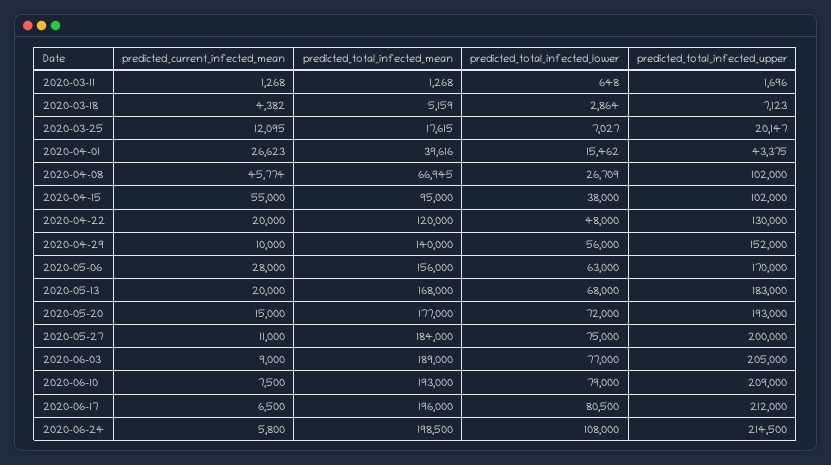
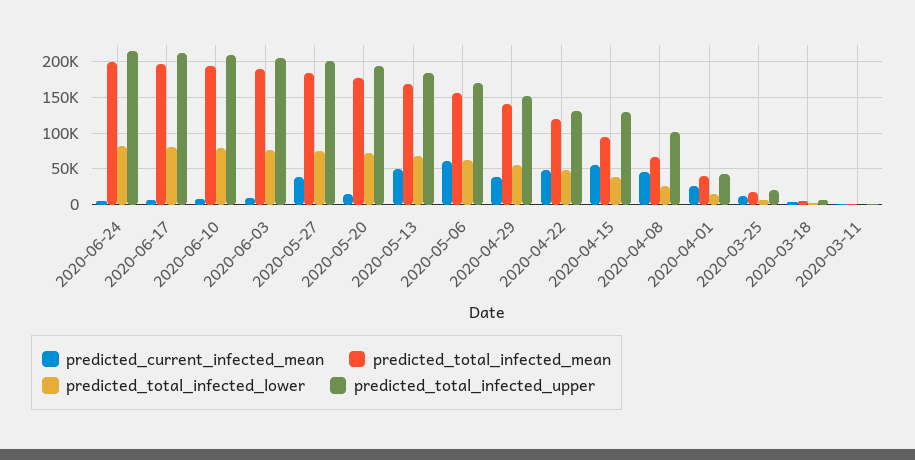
predicted_total_infected_upper, 2020-04-15: 102000 -> 130000
predicted_current_infected_mean, 2020-04-22: 20000 -> 50000
predicted_current_infected_mean, 2020-04-29: 10000 -> 40000
predicted_current_infected_mean, 2020-05-06: 28000 -> 60000
predicted_current_infected_mean, 2020-05-13: 20000 -> 50000
predicted_current_infected_mean, 2020-05-27: 11000 -> 40000
predicted_total_infected_lower, 2020-06-24: 108000 -> 80000

